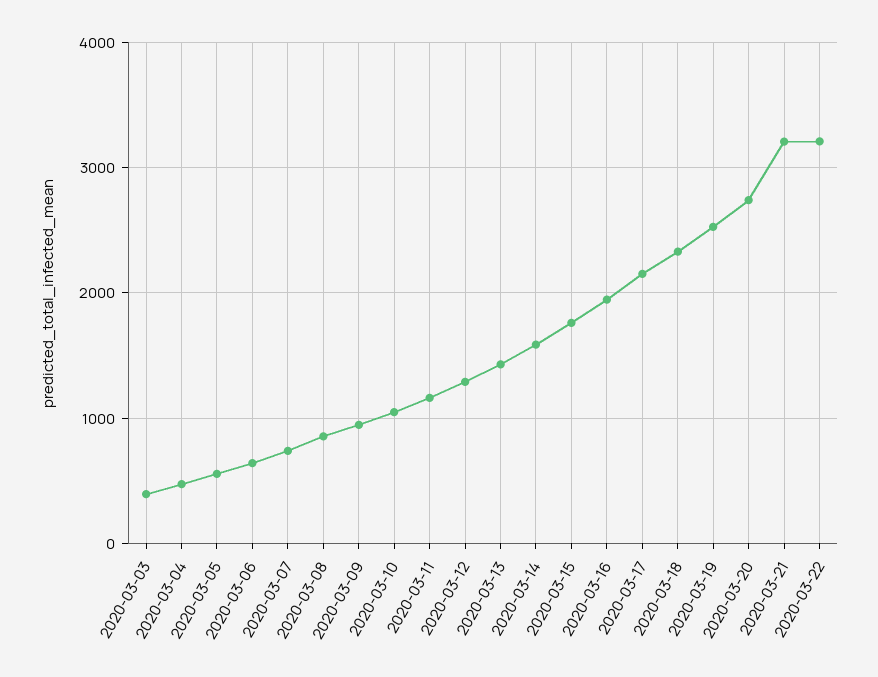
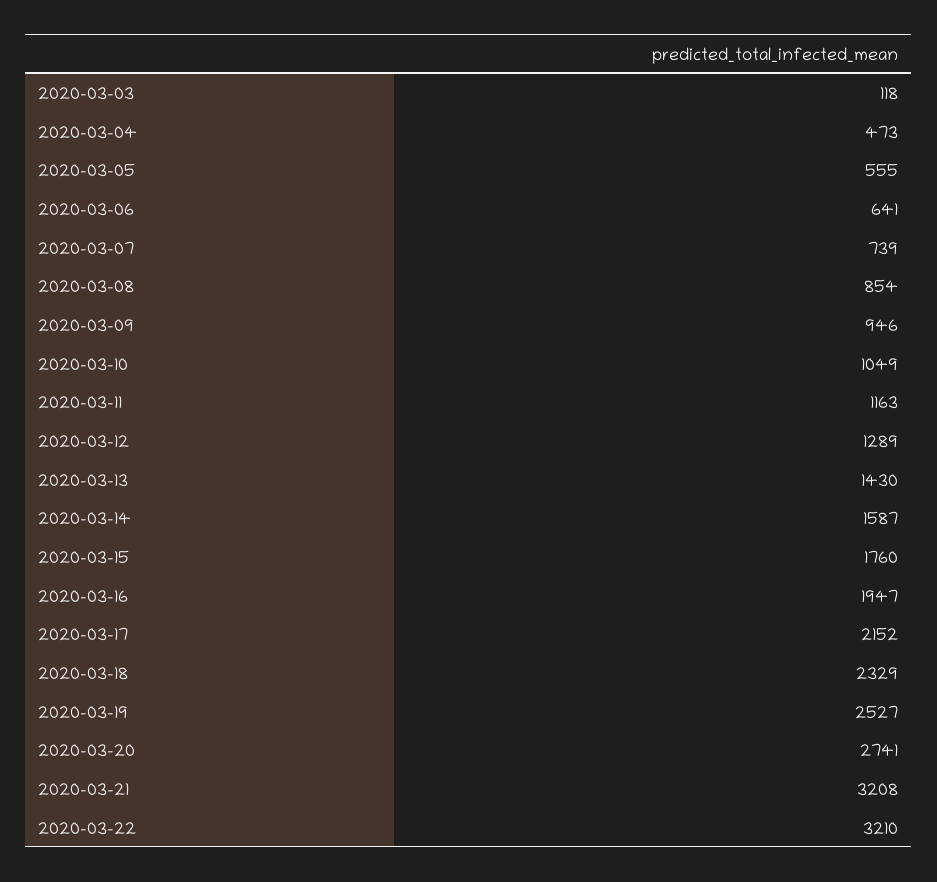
2020-03-03: 400 -> 118

